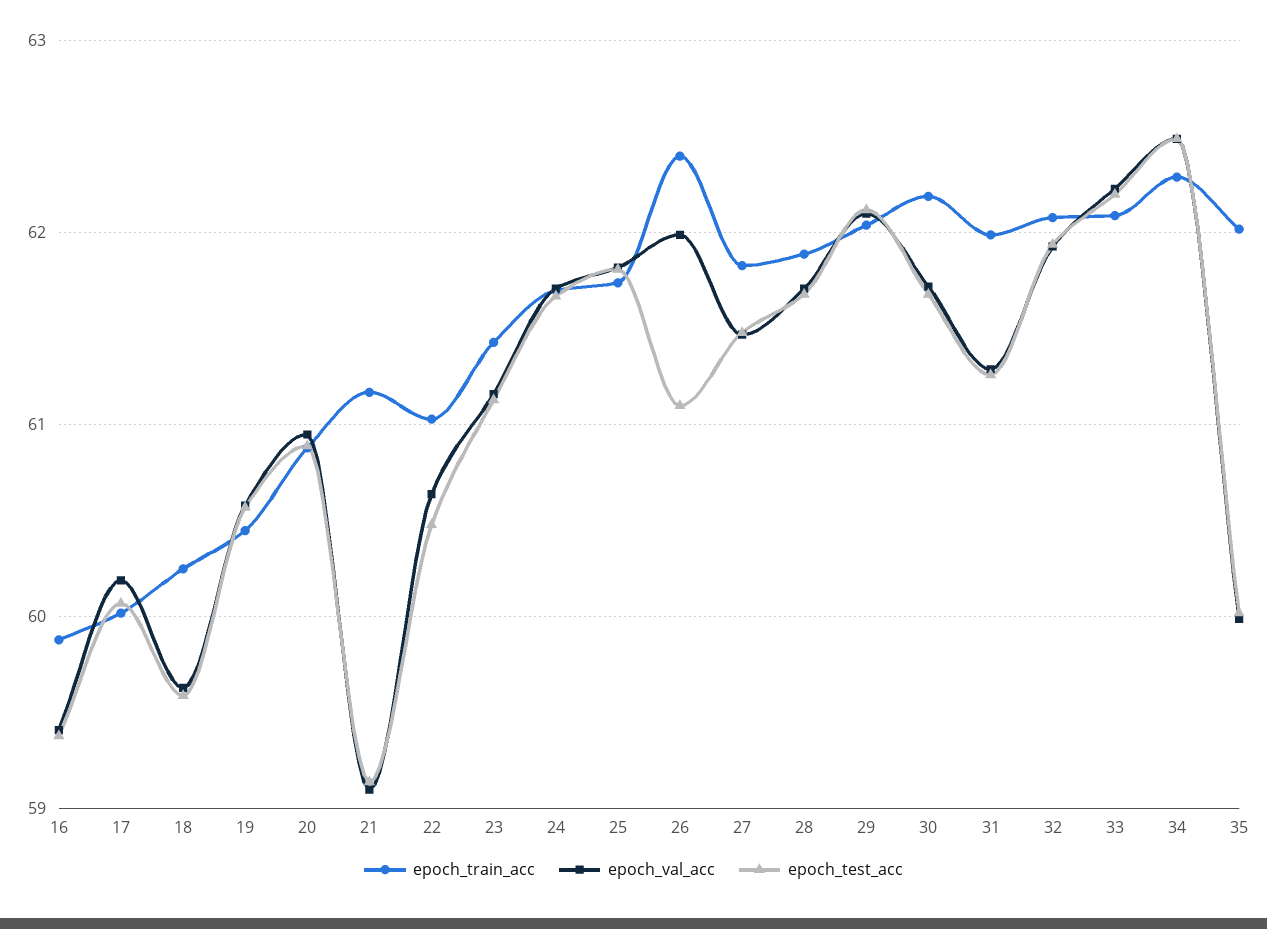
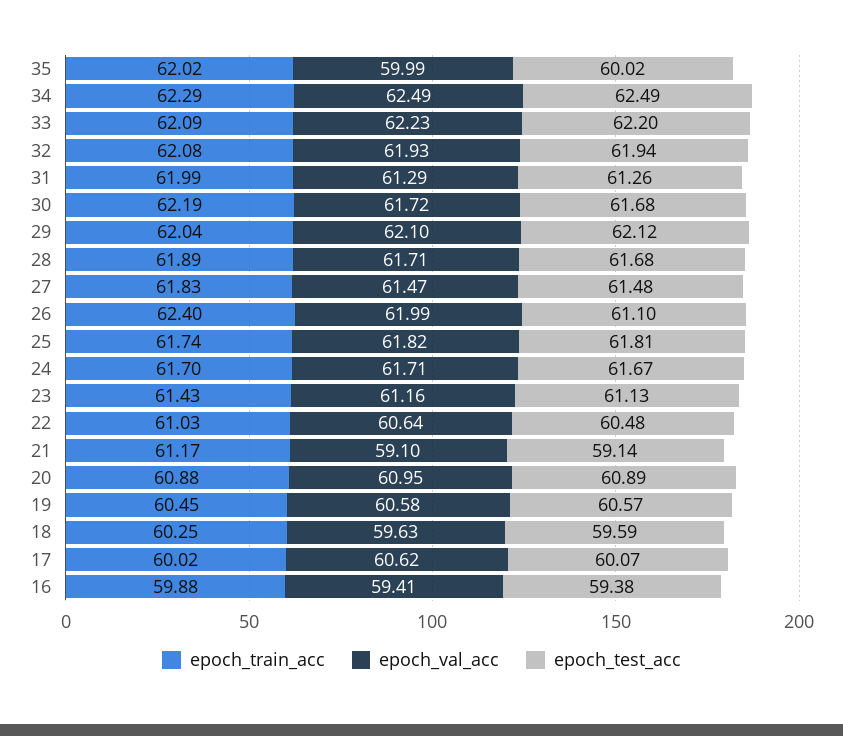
epoch_val_acc, 17: 60.2 -> 60.62

